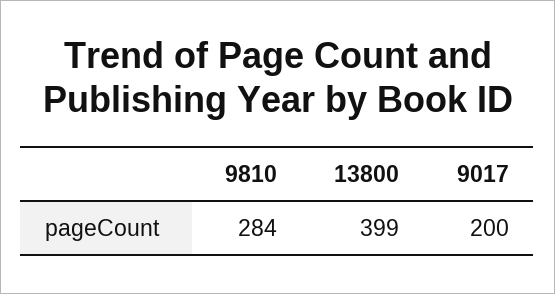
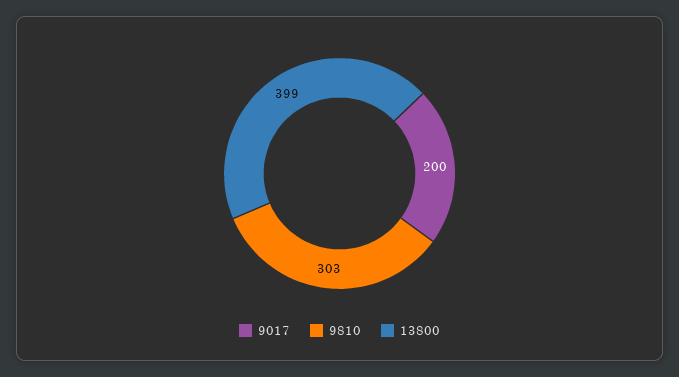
9810: 284 -> 303

